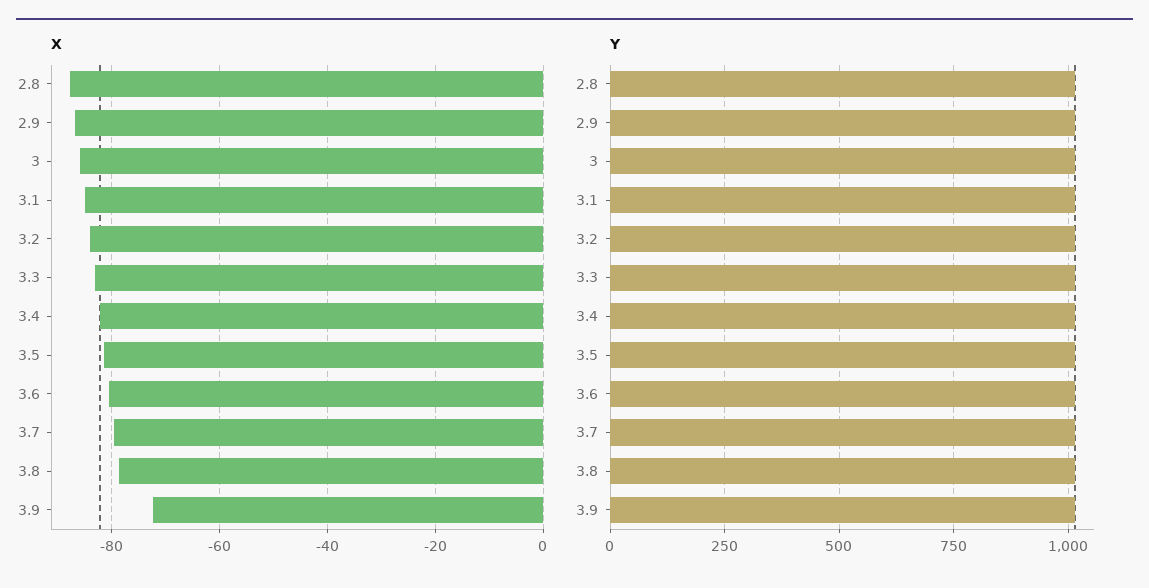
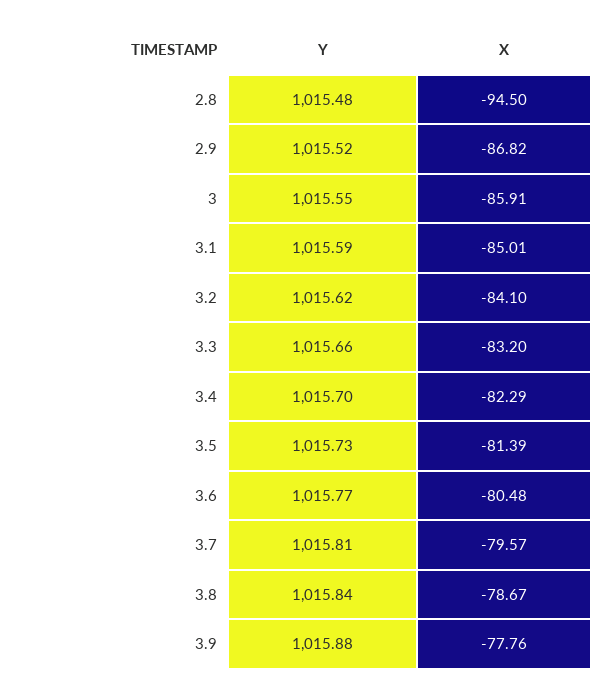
X, 2.8: -88 -> -94.5
X, 3.9: -72 -> -77.76

